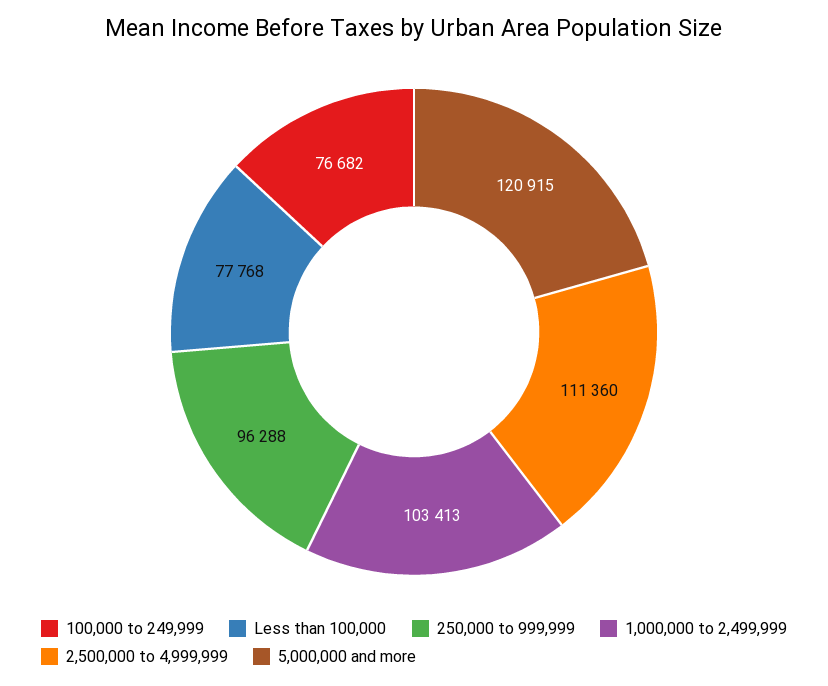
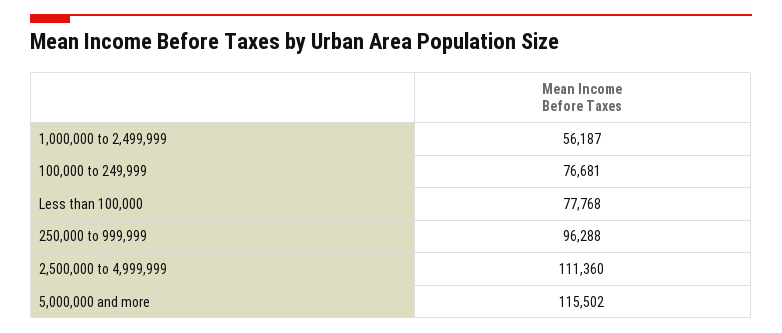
100,000 to 249,999: 76682 -> 76681
1,000,000 to 2,499,999: 103413 -> 56187
5,000,000 and more: 120915 -> 115502

